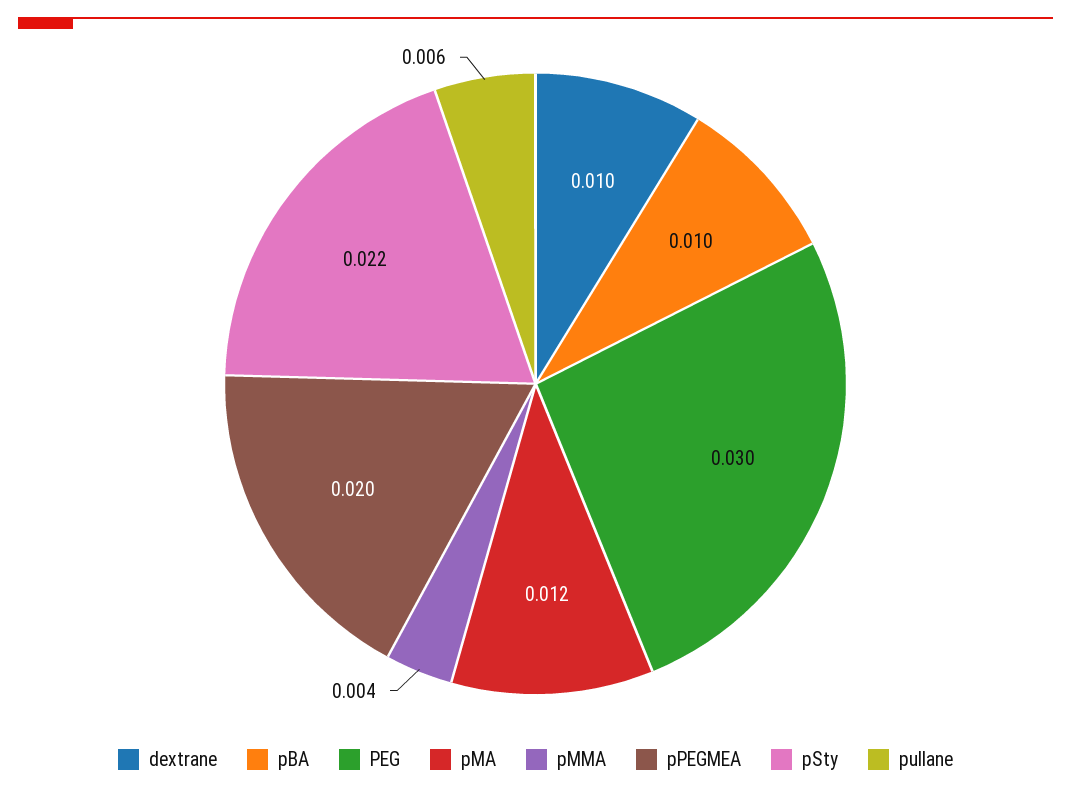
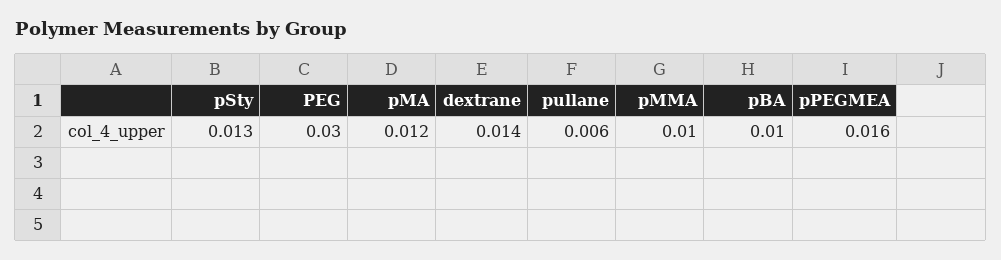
dextrane: 0.01 -> 0.014
pMMA: 0.004 -> 0.01
pPEGMEA: 0.02 -> 0.016
pSty: 0.022 -> 0.013

